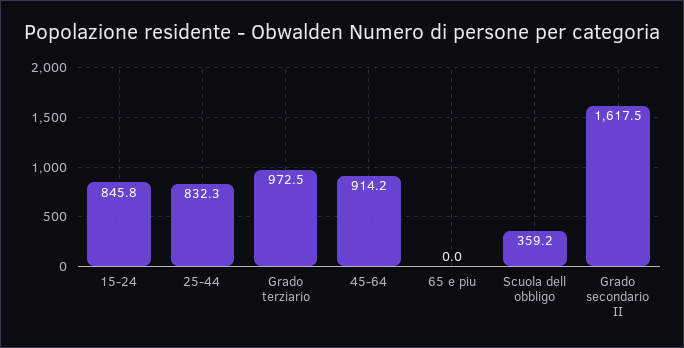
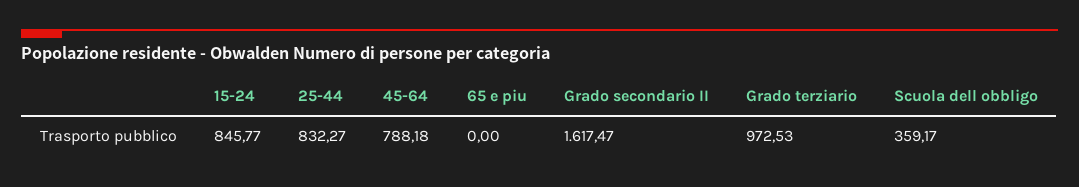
45-64: 914.2 -> 788.18

